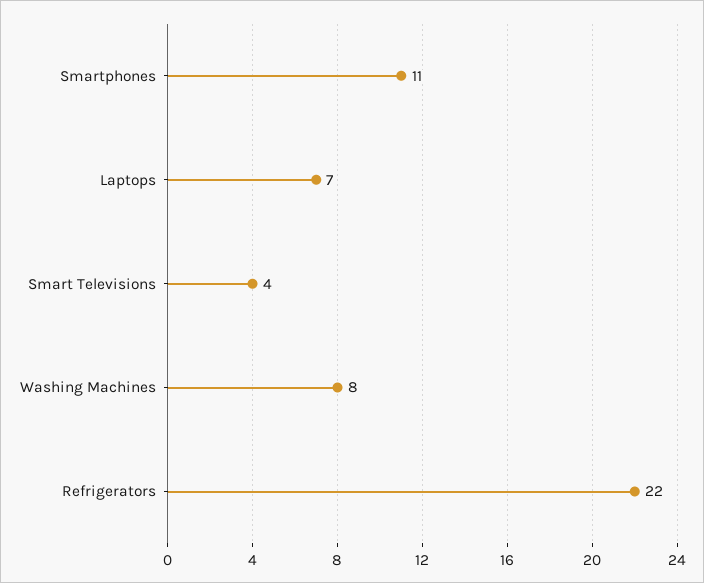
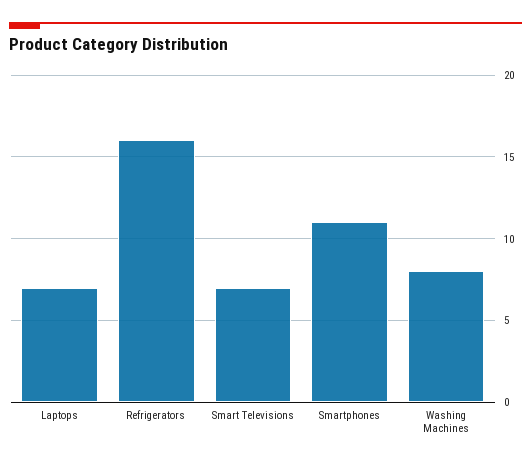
Smart Televisions: 4 -> 7
Refrigerators: 22 -> 16

